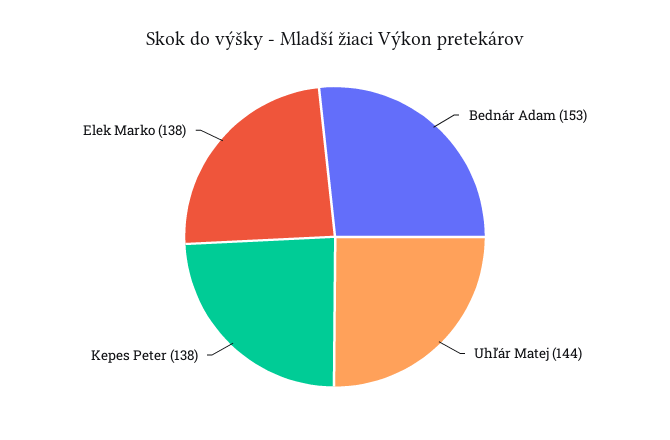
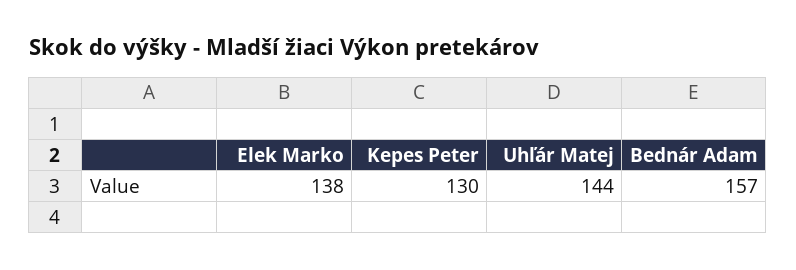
Bednár Adam: 153 -> 157
Kepes Peter: 138 -> 130

